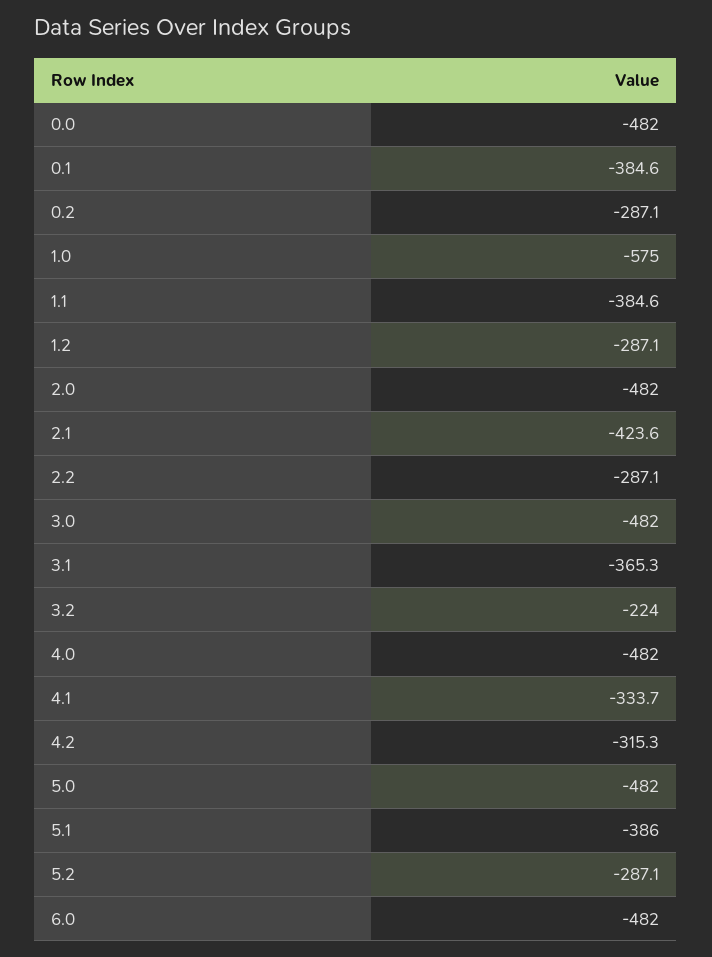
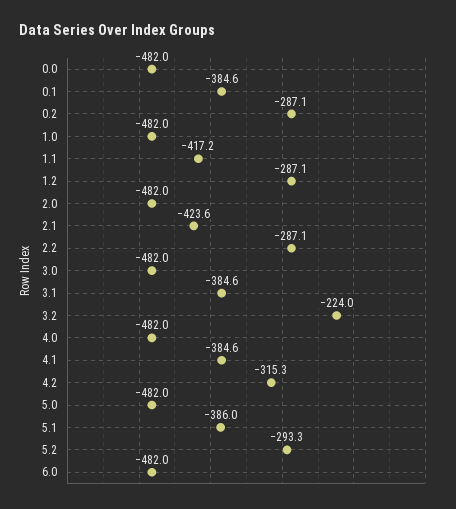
1.0: -575 -> -482
1.1: -384.6 -> -417.2
3.1: -365.3 -> -384.6
4.1: -333.7 -> -384.6
5.2: -287.1 -> -293.3

